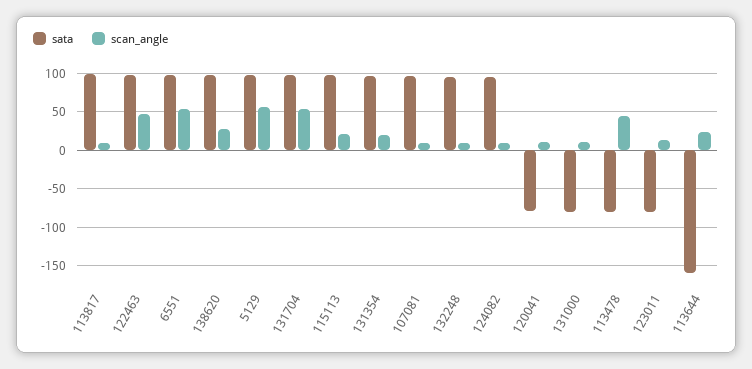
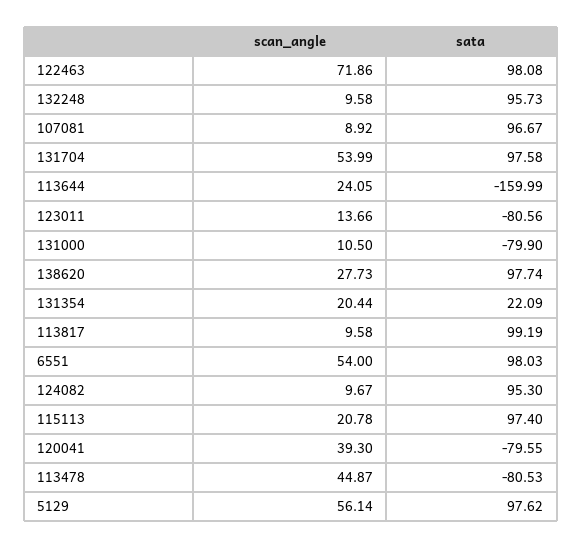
scan_angle, 122463: 50 -> 71.86
sata, 131354: 100 -> 22.09
scan_angle, 120041: 10 -> 39.3

